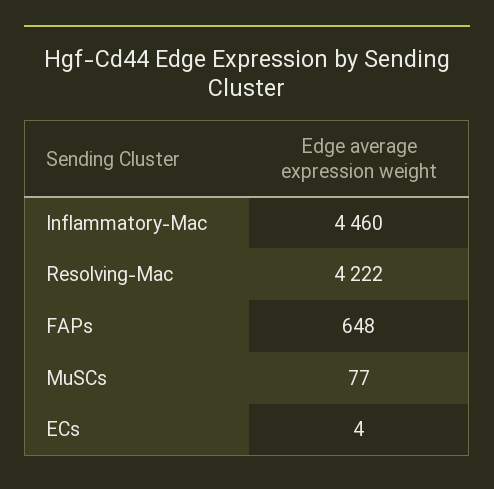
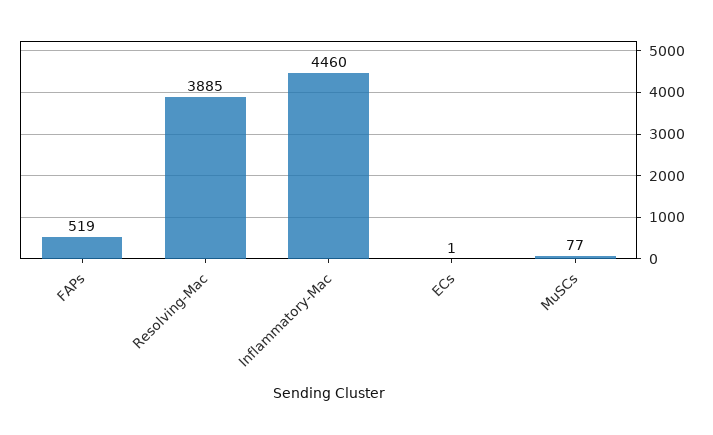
Resolving-Mac: 4222 -> 3885
FAPs: 648 -> 519
ECs: 4 -> 1

